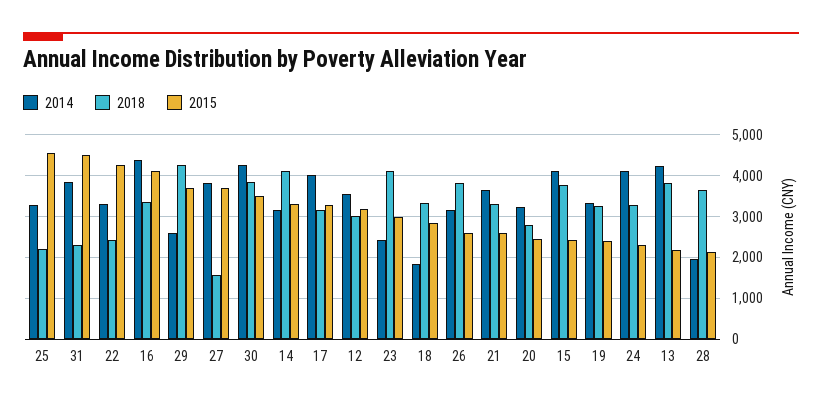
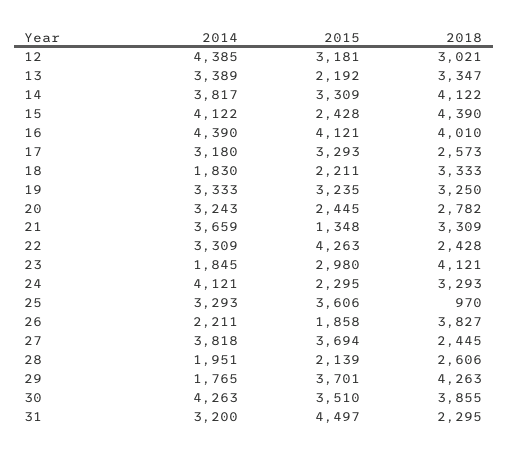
2018, 25: 2200 -> 970
2015, 25: 4600 -> 3606
2014, 31: 3800 -> 3200
2018, 16: 3400 -> 4010
2014, 29: 2600 -> 1765
2018, 27: 1600 -> 2445
2014, 14: 3200 -> 3817
2014, 17: 4000 -> 3180
2018, 17: 3200 -> 2573
2014, 12: 3600 -> 4385
2014, 23: 2400 -> 1845
2015, 18: 2800 -> 2211
2014, 26: 3200 -> 2211
2015, 26: 2600 -> 1858
2015, 21: 2600 -> 1348
2018, 15: 3800 -> 4390
2015, 19: 2400 -> 3235
2014, 13: 4200 -> 3389
2018, 13: 3800 -> 3347
2018, 28: 3600 -> 2606

